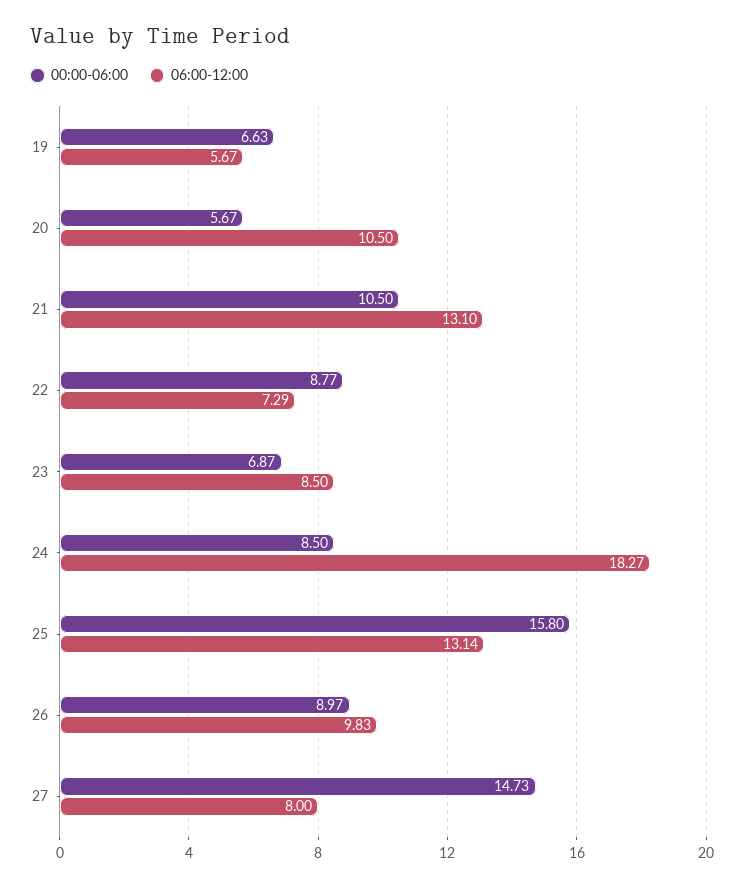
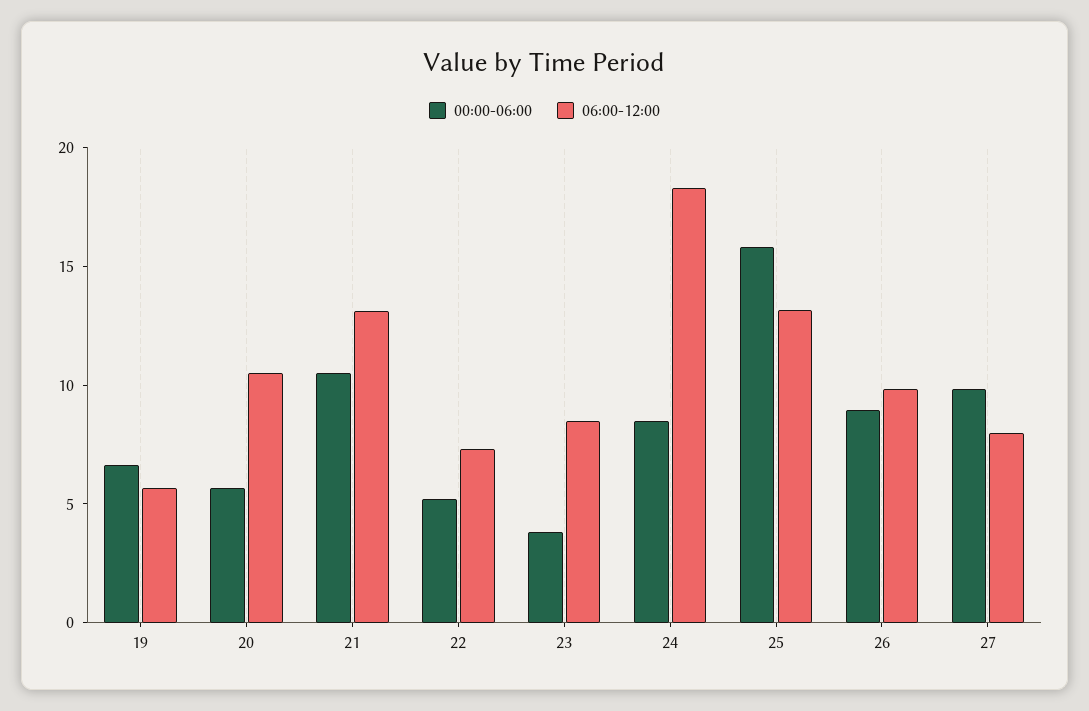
00:00-06:00, 22: 8.77 -> 5
00:00-06:00, 23: 6.87 -> 4
00:00-06:00, 27: 14.73 -> 10

